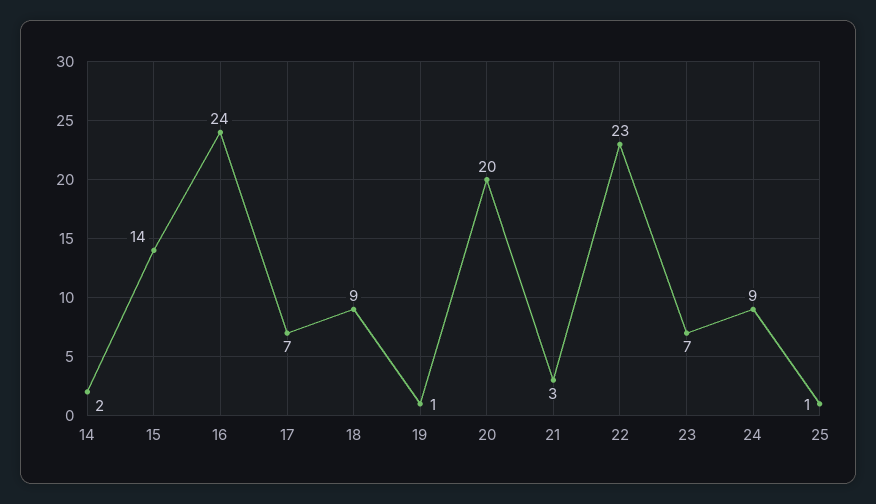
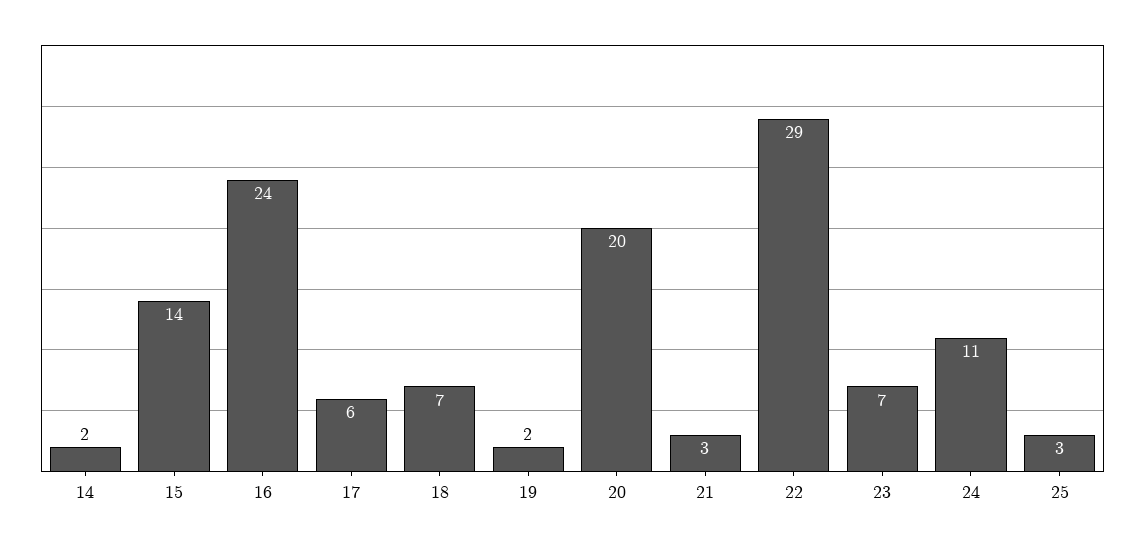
17: 7 -> 6
18: 9 -> 7
19: 1 -> 2
22: 23 -> 29
24: 9 -> 11
25: 1 -> 3

